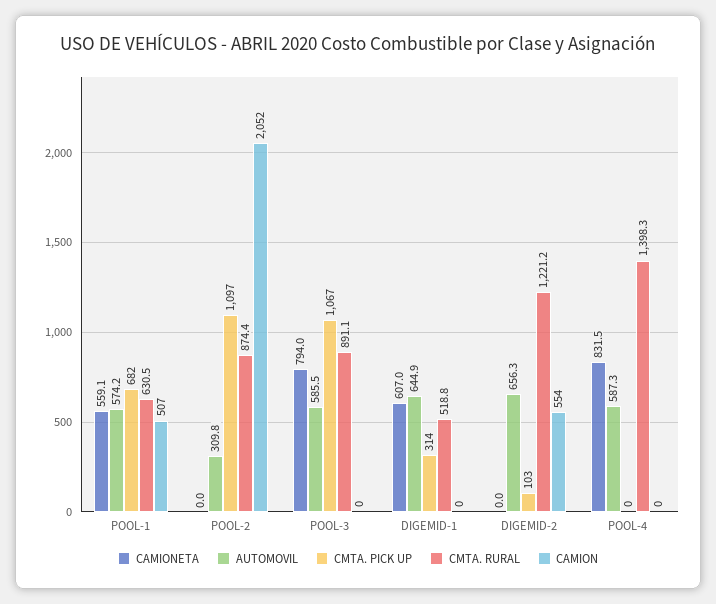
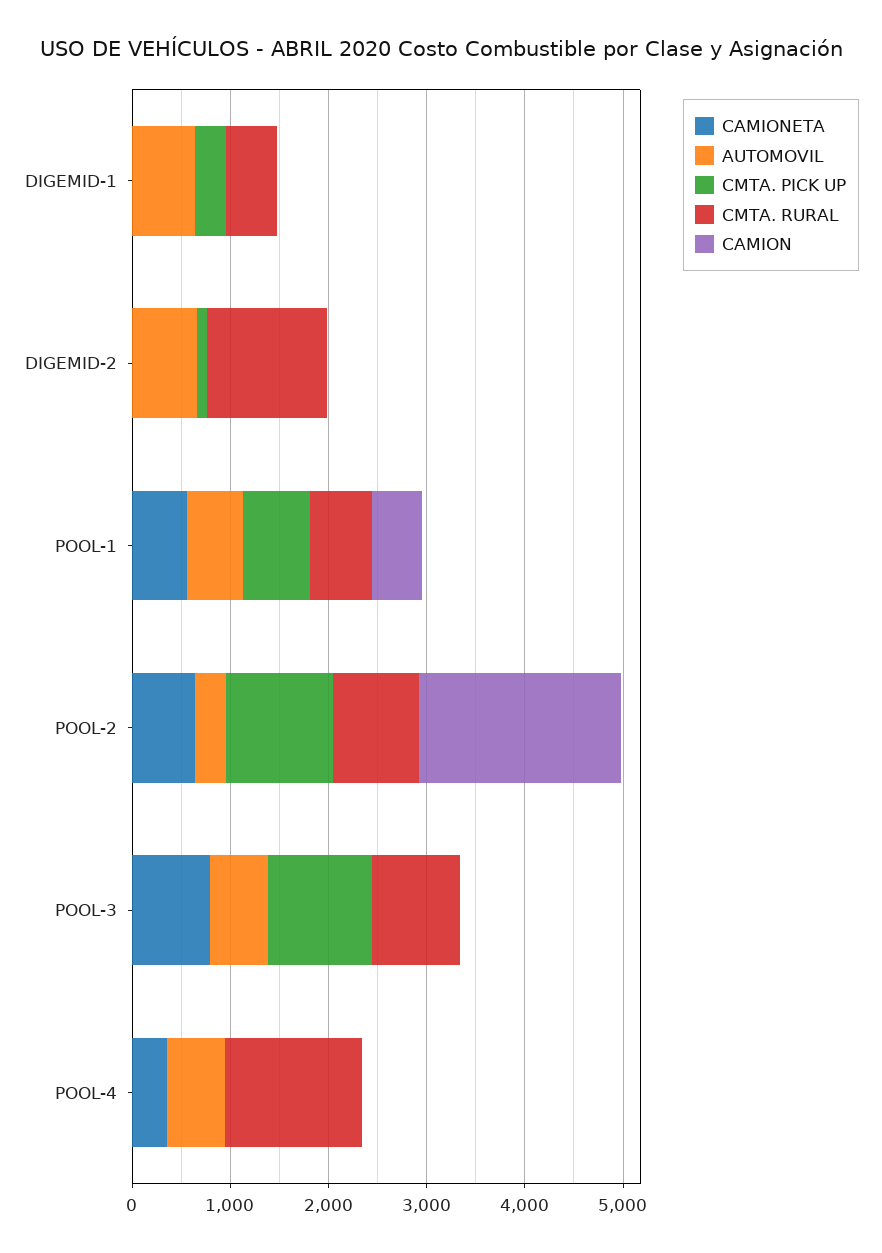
CAMIONETA, POOL-2: 0 -> 600
CAMIONETA, DIGEMID-1: 607 -> 0
CAMION, DIGEMID-2: 554 -> 0
CAMIONETA, POOL-4: 831.5 -> 400

